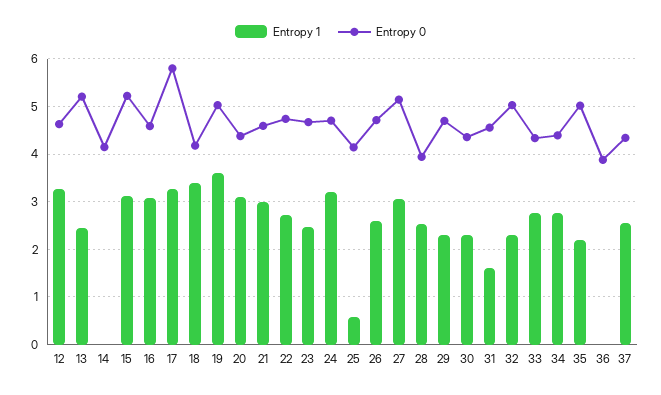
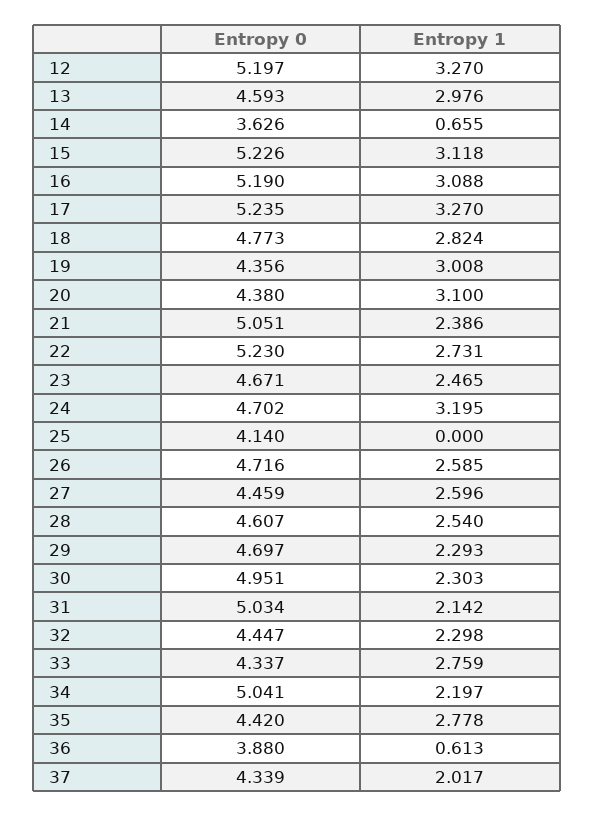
Entropy 0, 12: 4.6 -> 5.197
Entropy 1, 13: 2.4 -> 2.976
Entropy 0, 13: 5.2 -> 4.593
Entropy 1, 14: 0 -> 0.655
Entropy 0, 14: 4.2 -> 3.626
Entropy 0, 16: 4.6 -> 5.19
Entropy 0, 17: 5.8 -> 5.235
Entropy 1, 18: 3.4 -> 2.824
Entropy 0, 18: 4.2 -> 4.773
Entropy 1, 19: 3.6 -> 3.008
Entropy 0, 19: 5 -> 4.356
Entropy 1, 21: 3 -> 2.386
Entropy 0, 21: 4.6 -> 5.051
Entropy 0, 22: 4.8 -> 5.23
Entropy 1, 25: 0.6 -> 0
Entropy 1, 27: 3 -> 2.596
Entropy 0, 27: 5.2 -> 4.459
Entropy 0, 28: 4 -> 4.607
Entropy 0, 30: 4.4 -> 4.951
Entropy 1, 31: 1.6 -> 2.142
Entropy 0, 31: 4.6 -> 5.034
Entropy 0, 32: 5 -> 4.447
Entropy 1, 34: 2.8 -> 2.197
Entropy 0, 34: 4.4 -> 5.041
Entropy 1, 35: 2.2 -> 2.778
Entropy 0, 35: 5 -> 4.42
Entropy 1, 36: 0 -> 0.613
Entropy 1, 37: 2.6 -> 2.017

